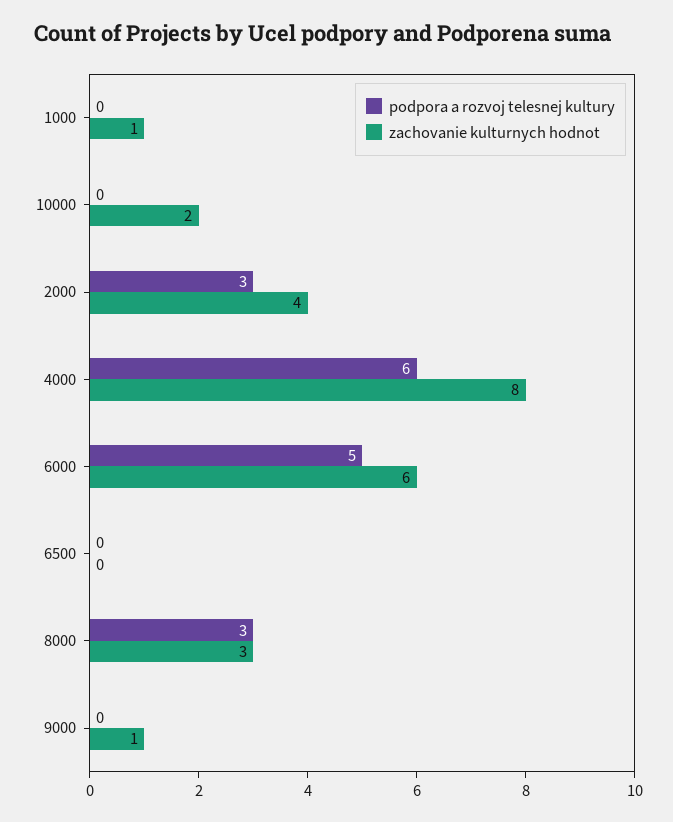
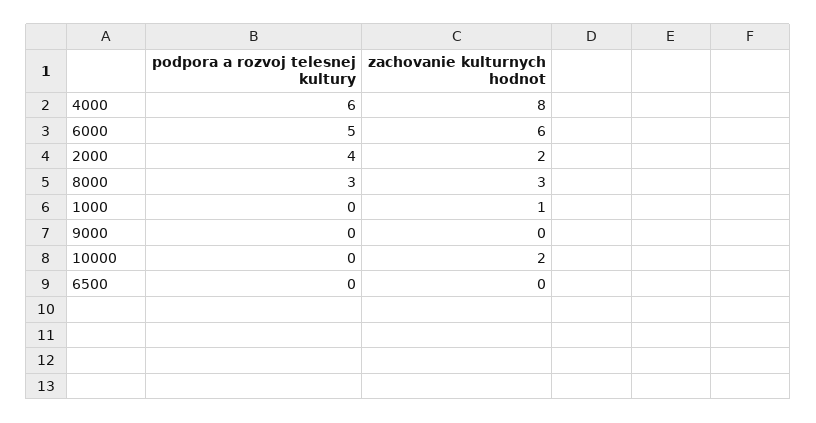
podpora a rozvoj telesnej kultury, 2000: 3 -> 4
zachovanie kulturnych hodnot, 2000: 4 -> 2
zachovanie kulturnych hodnot, 9000: 1 -> 0

